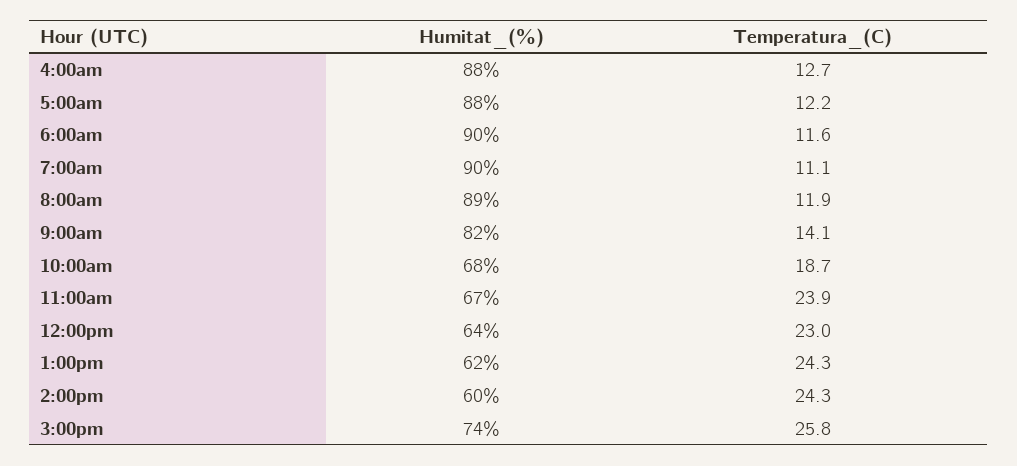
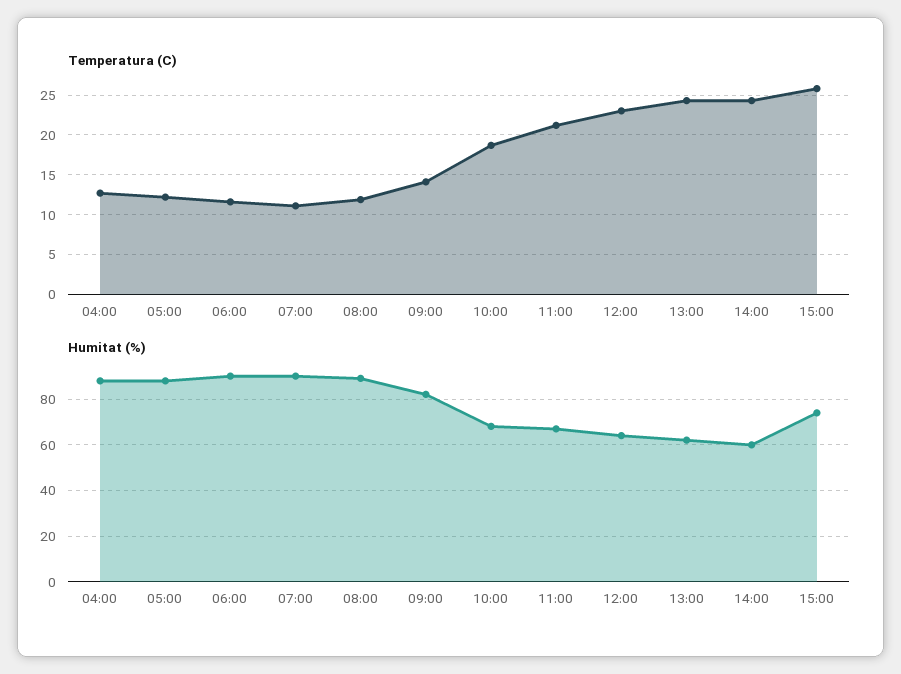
Temperatura_(C), 11:00am: 23.9 -> 21

